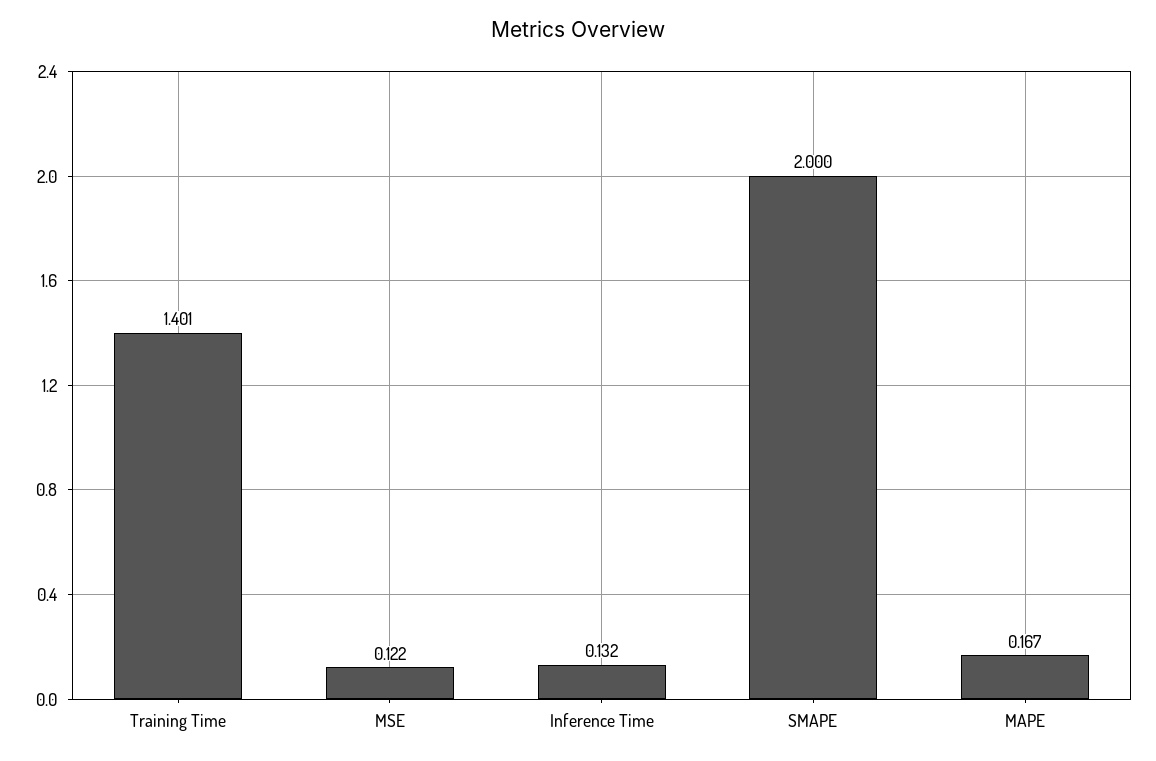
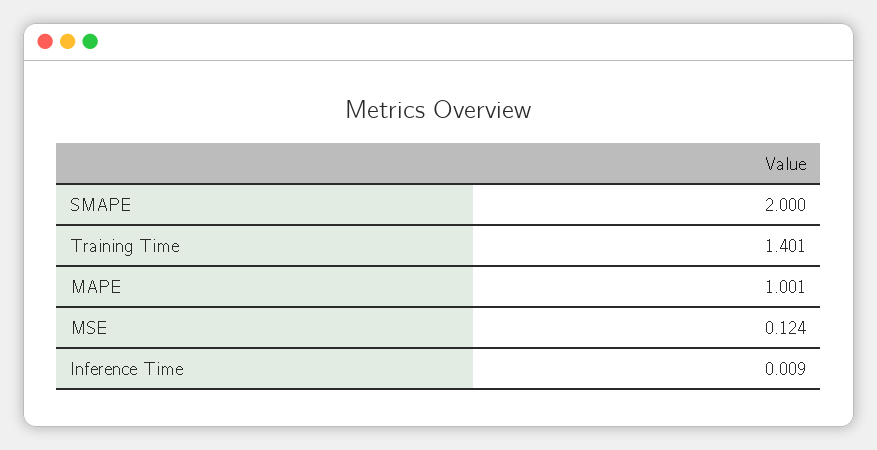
MSE: 0.122 -> 0.124
Inference Time: 0.132 -> 0.009
MAPE: 0.167 -> 1.001

